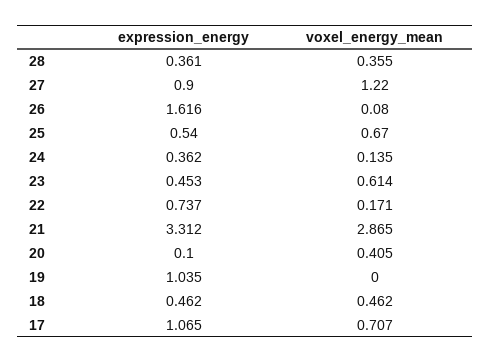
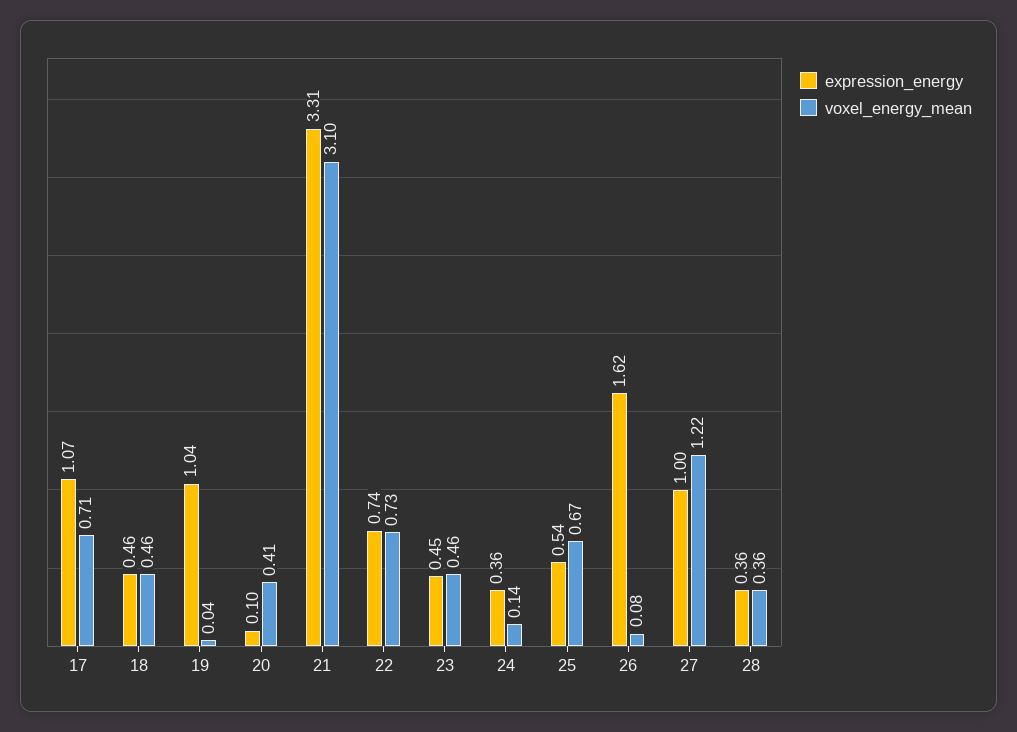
expression_energy, 27: 0.9 -> 1
voxel_energy_mean, 23: 0.614 -> 0.46
voxel_energy_mean, 22: 0.171 -> 0.73
voxel_energy_mean, 21: 2.865 -> 3.1
voxel_energy_mean, 19: 0 -> 0.04

